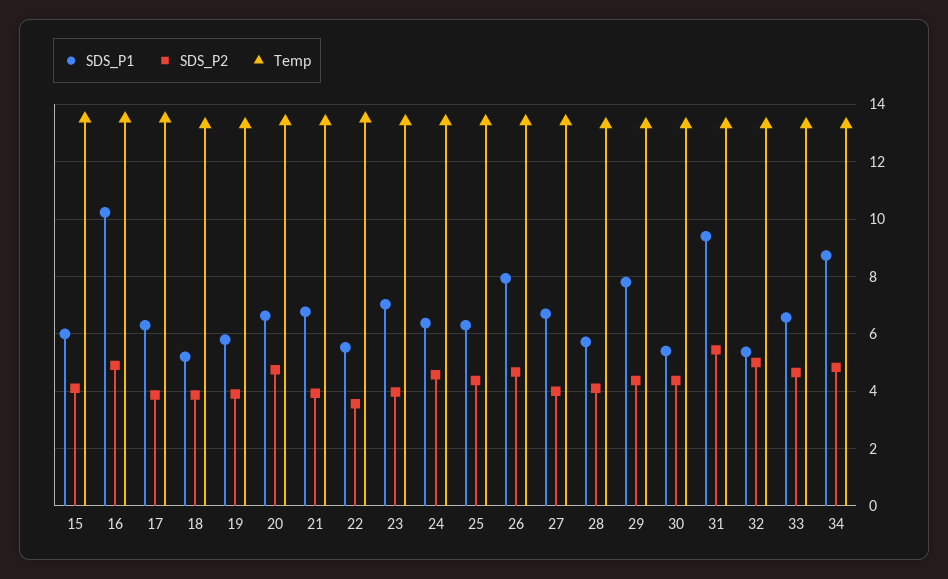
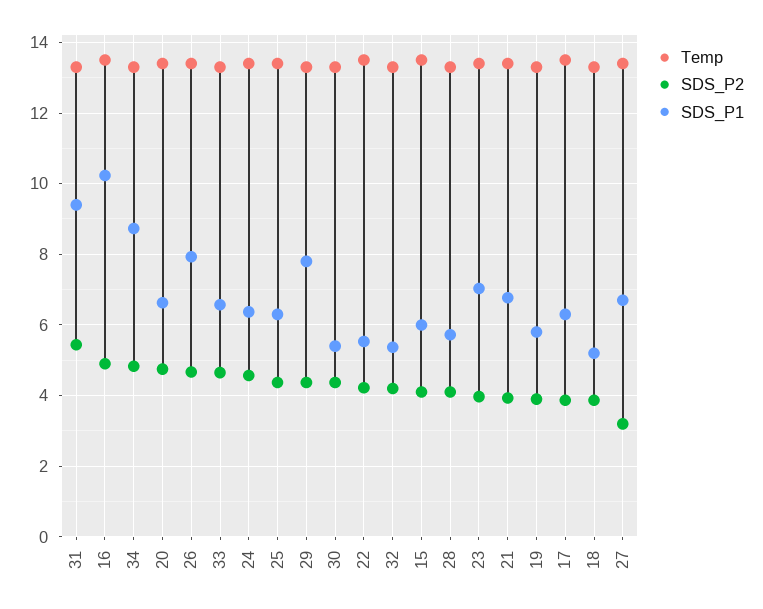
SDS_P2, 22: 3.5 -> 4.2
SDS_P2, 27: 4 -> 3.2
SDS_P2, 32: 5 -> 4.2

